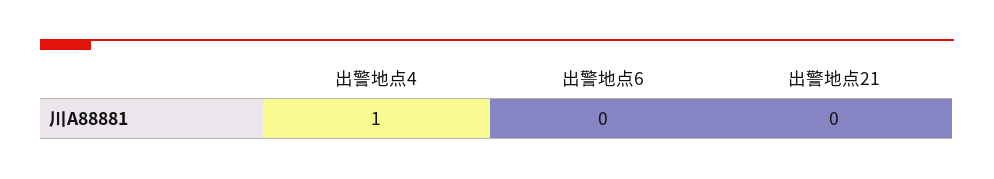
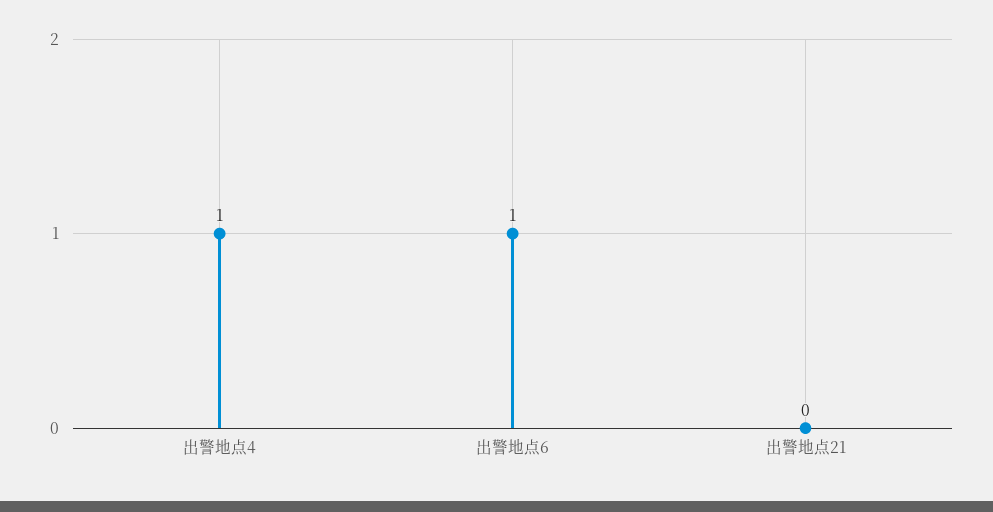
出警地点6: 0 -> 1

